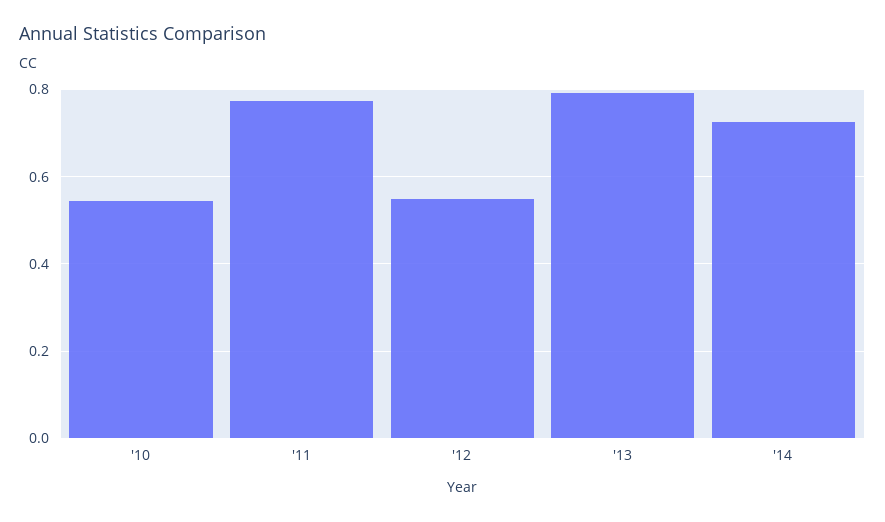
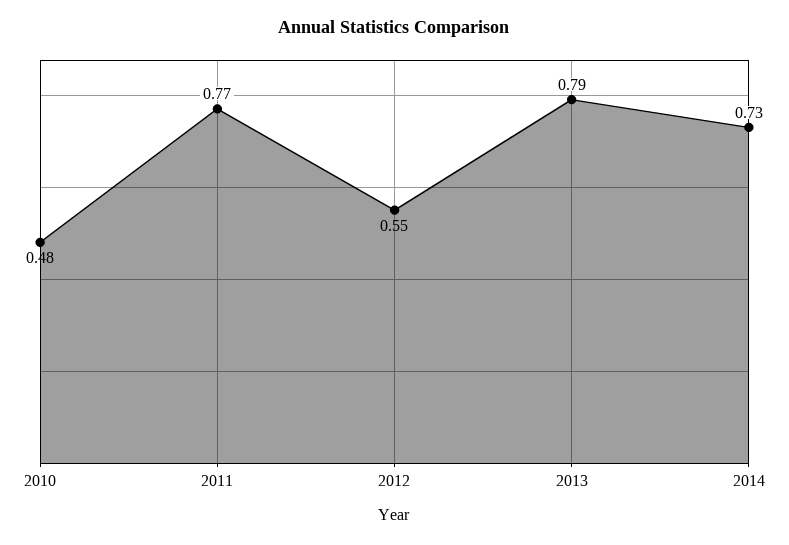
'10: 0.54 -> 0.48

